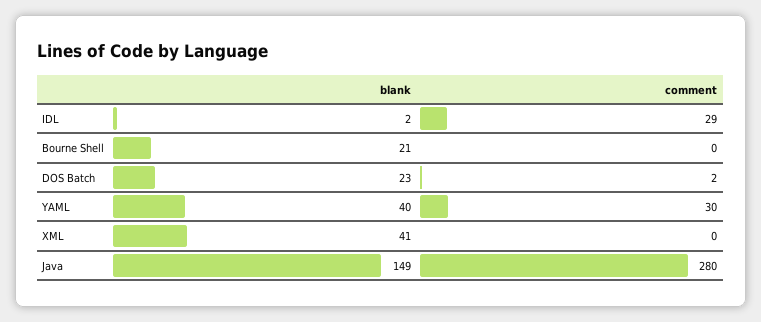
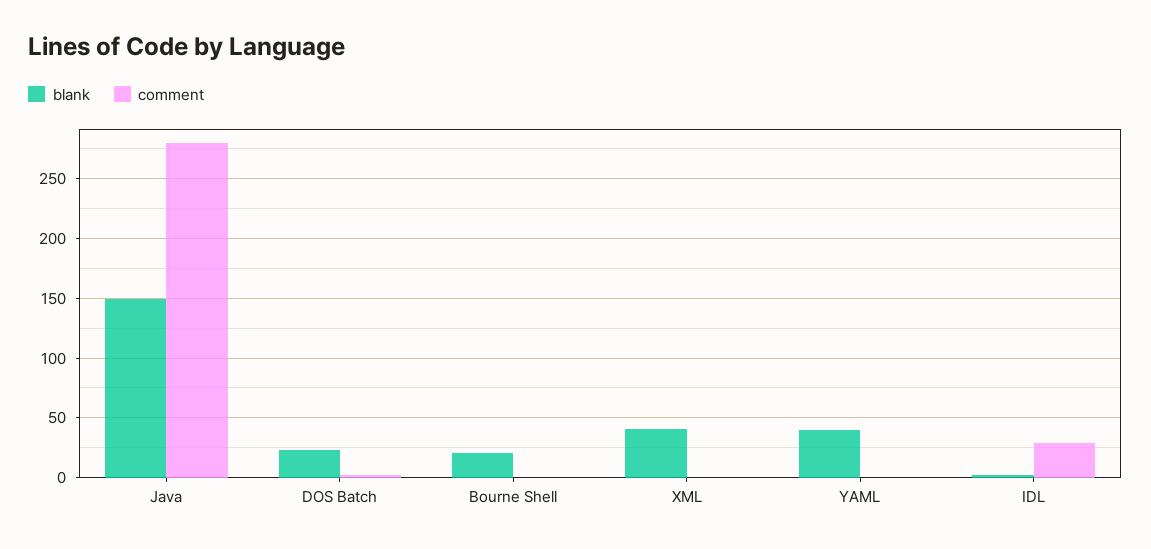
comment, YAML: 30 -> 0

